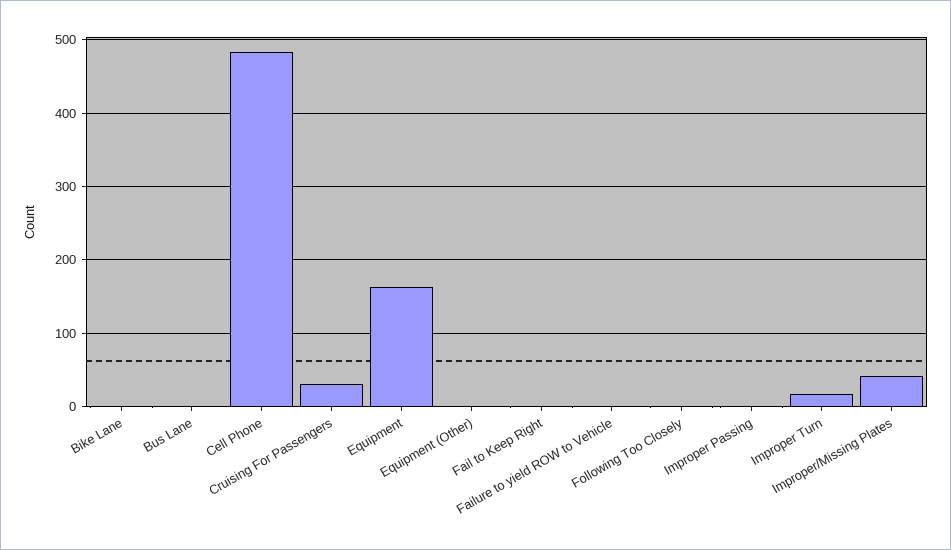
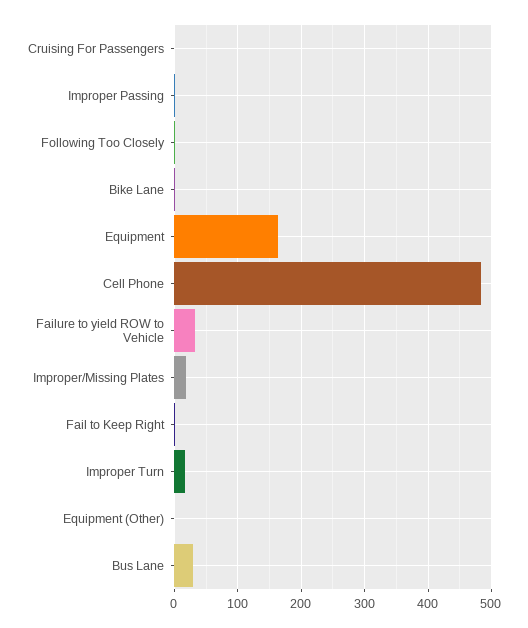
Bus Lane: 0 -> 30
Cruising For Passengers: 30 -> 0
Failure to yield ROW to Vehicle: 0 -> 30
Improper/Missing Plates: 40 -> 20

